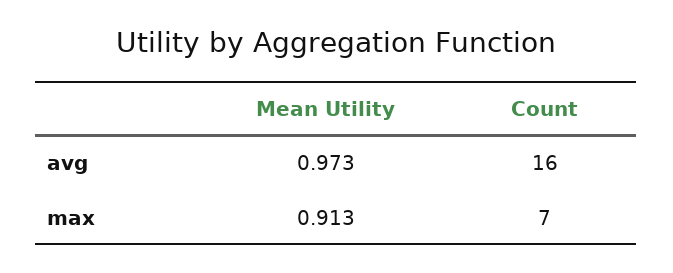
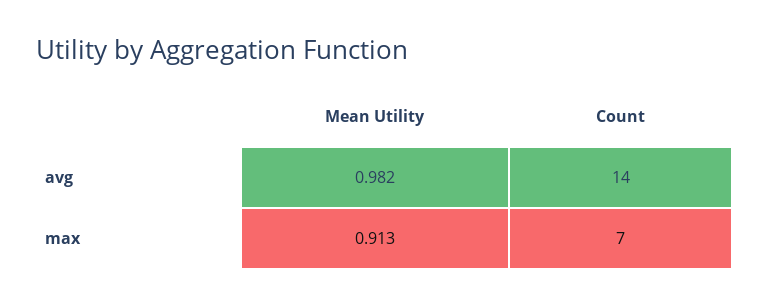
Mean Utility, avg: 0.973 -> 0.982
Count, avg: 16 -> 14

